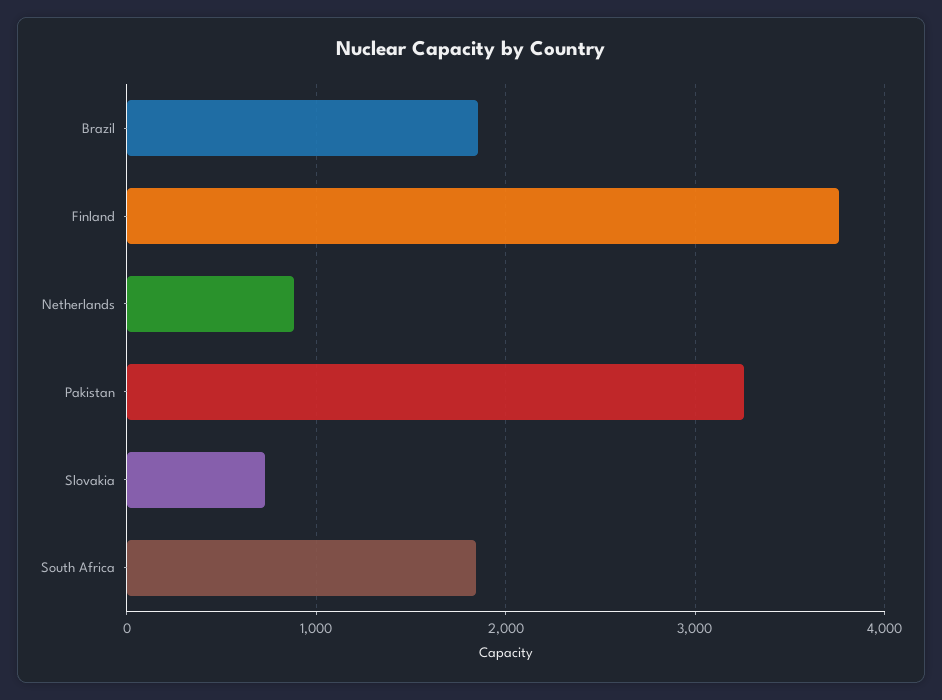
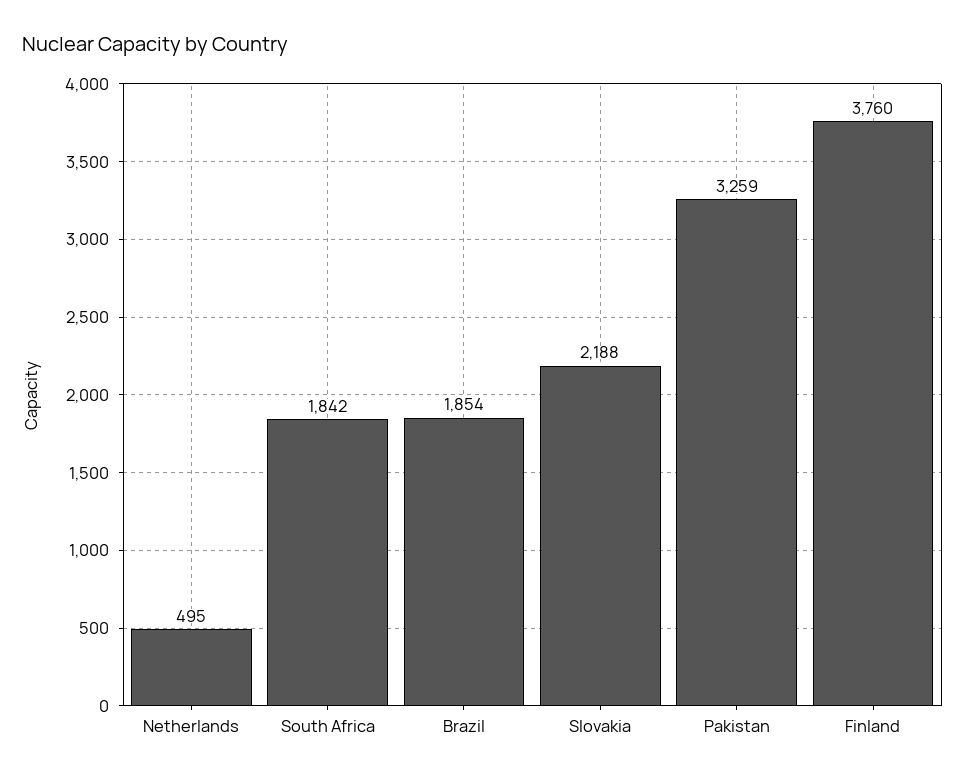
Netherlands: 900 -> 495
Slovakia: 700 -> 2188

